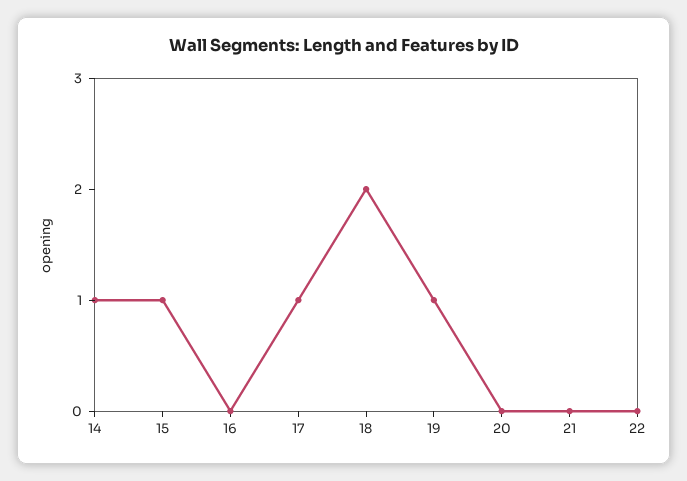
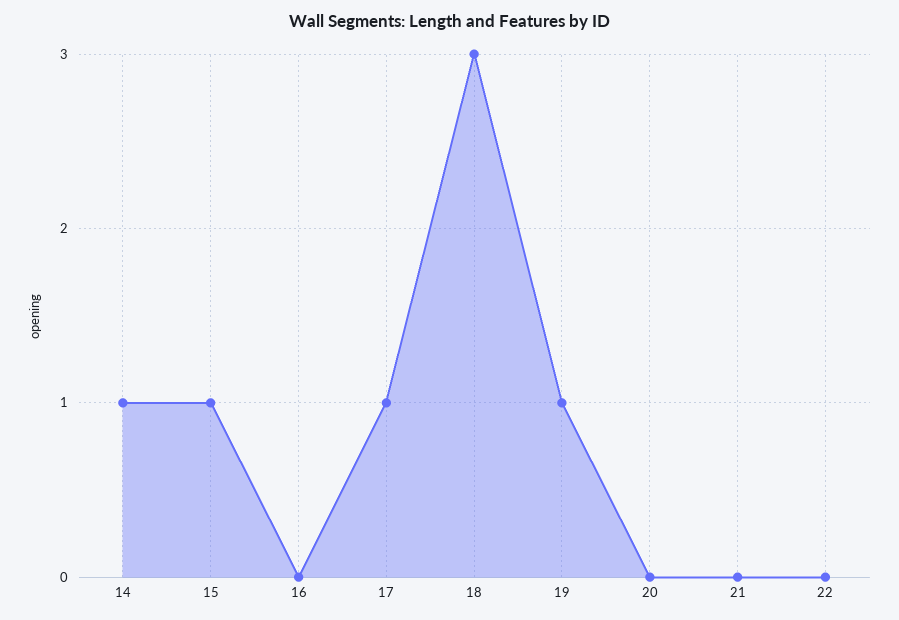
18: 2 -> 3

